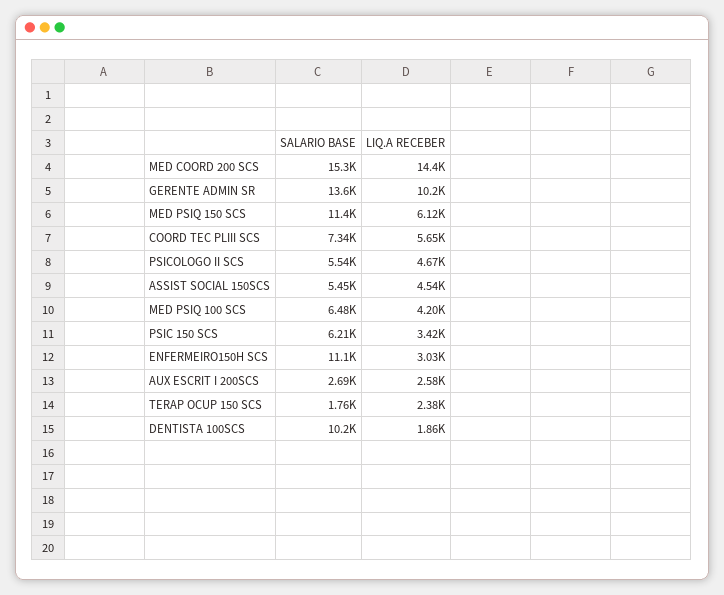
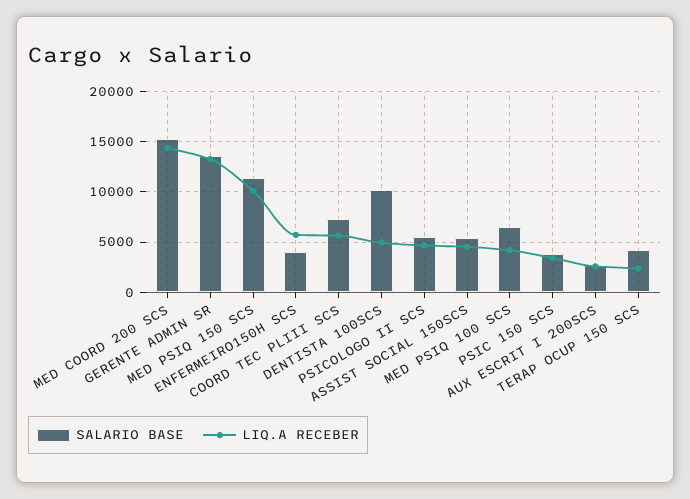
LIQ.A RECEBER, GERENTE ADMIN SR: 10200 -> 13000
LIQ.A RECEBER, MED PSIQ 150 SCS: 6120 -> 10000
SALARIO BASE, PSIC 150 SCS: 6210 -> 4000
SALARIO BASE, ENFERMEIRO150H SCS: 11100 -> 4000
LIQ.A RECEBER, ENFERMEIRO150H SCS: 3030 -> 6000
SALARIO BASE, TERAP OCUP 150 SCS: 1760 -> 4000
LIQ.A RECEBER, DENTISTA 100SCS: 1860 -> 5000

